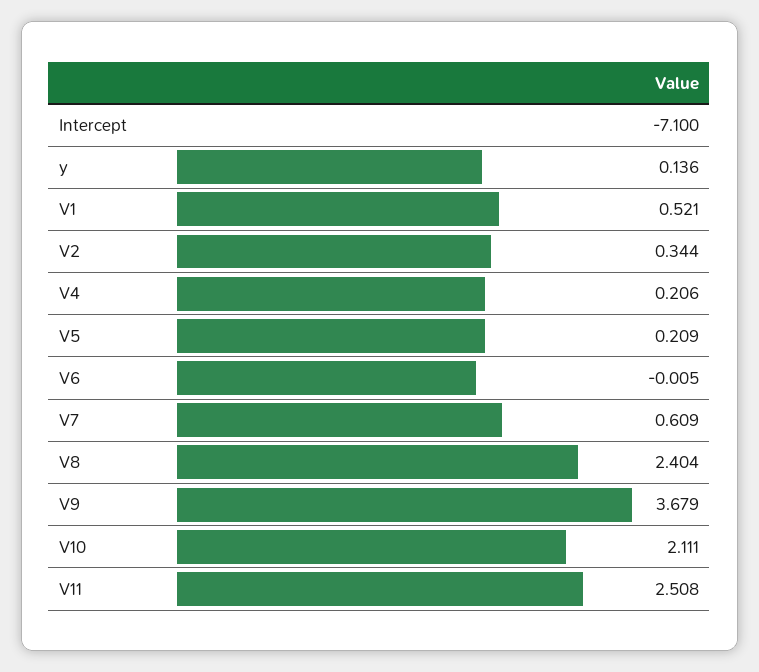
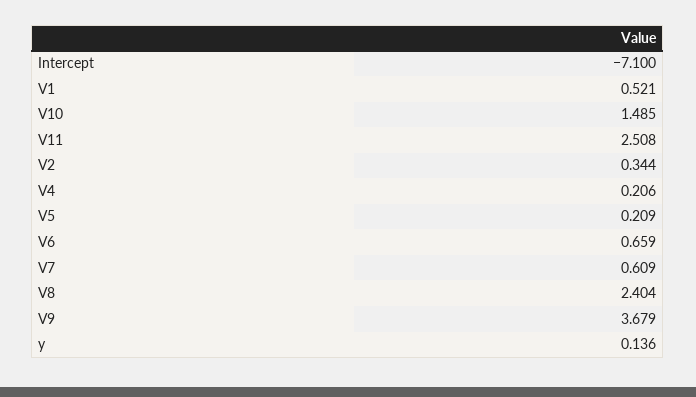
V6: -0.005 -> 0.659
V10: 2.111 -> 1.485

